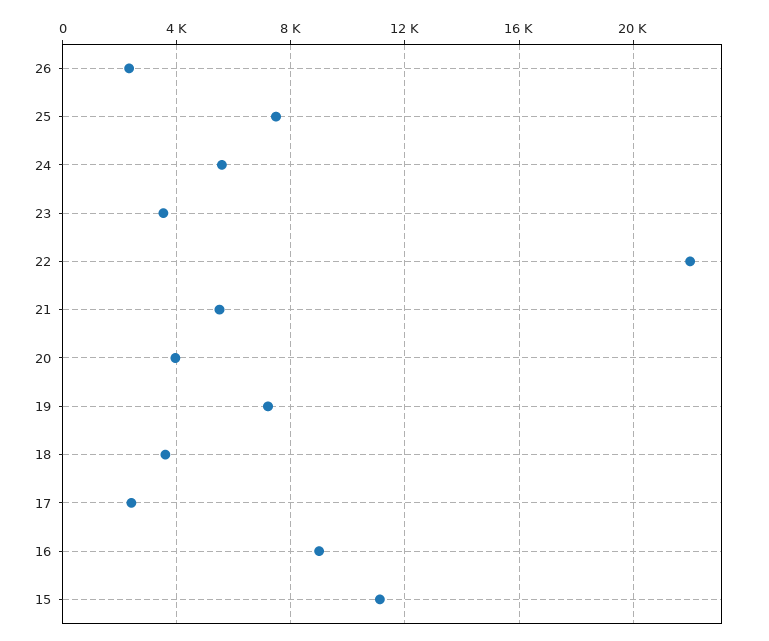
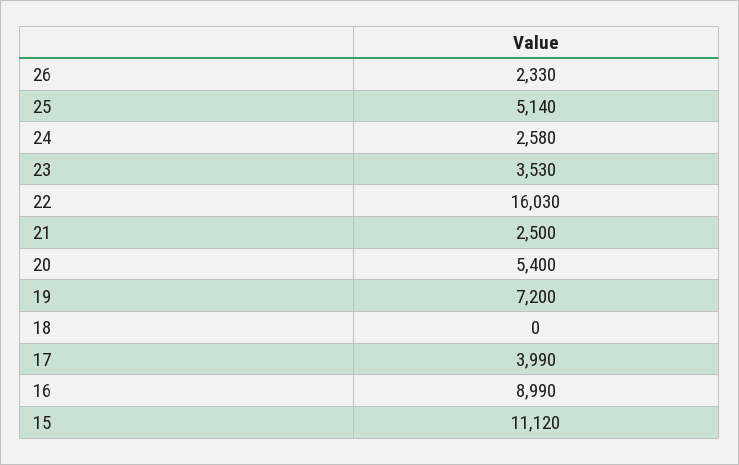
25: 7500 -> 5140
24: 5500 -> 2580
22: 22000 -> 16030
21: 5500 -> 2500
20: 4000 -> 5400
18: 3500 -> 0
17: 2500 -> 3990

